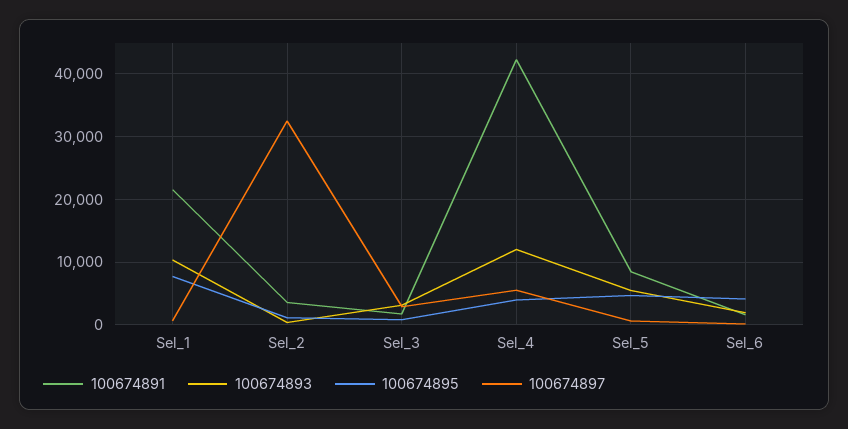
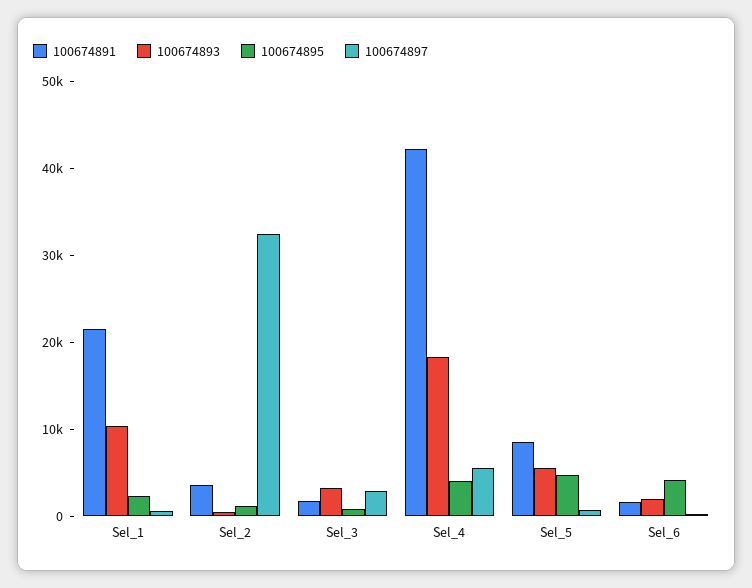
100674895, Sel_1: 8000 -> 2000
100674893, Sel_4: 12000 -> 18000

